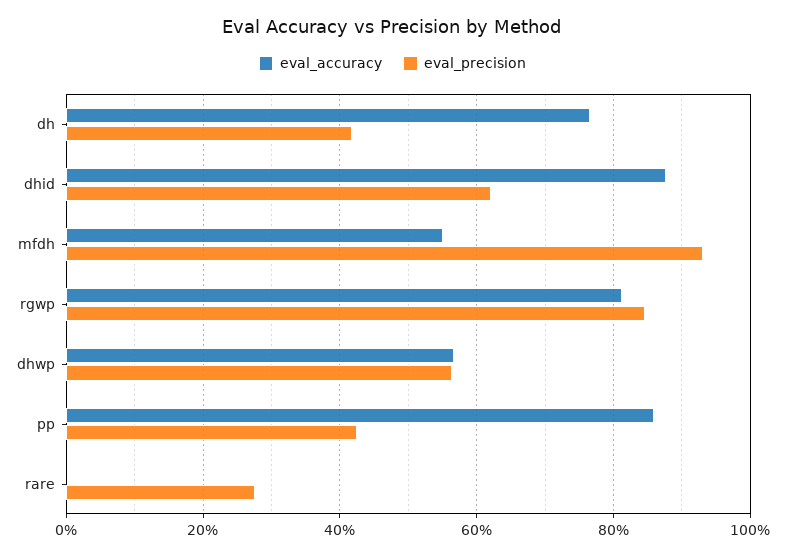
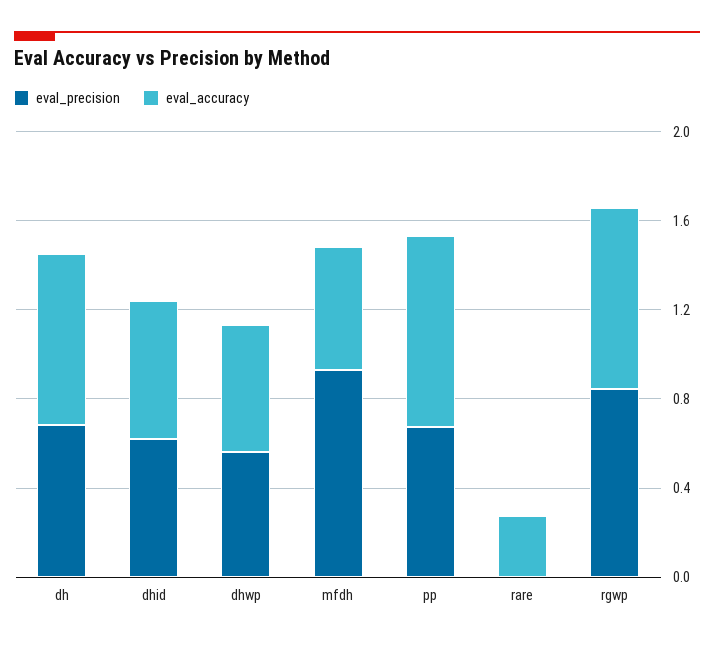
eval_precision, dh: 0.42 -> 0.7
eval_accuracy, dhid: 0.88 -> 0.6
eval_precision, pp: 0.42 -> 0.7
eval_accuracy, rare: 0 -> 0.3
eval_precision, rare: 0.28 -> 0

